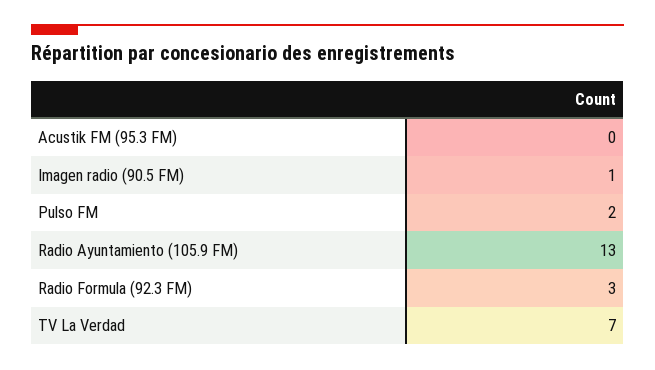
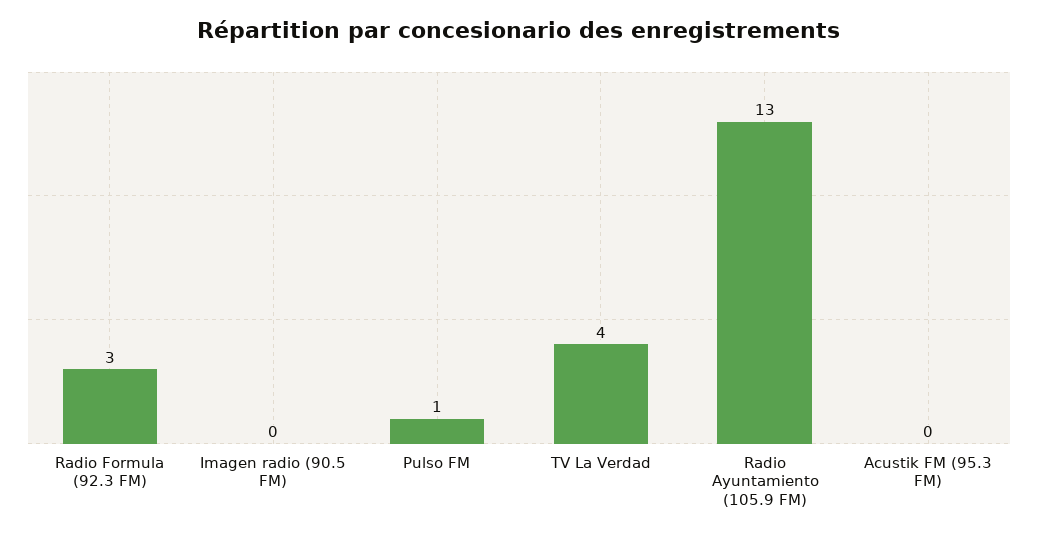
Imagen radio (90.5 FM): 1 -> 0
Pulso FM: 2 -> 1
TV La Verdad: 7 -> 4

